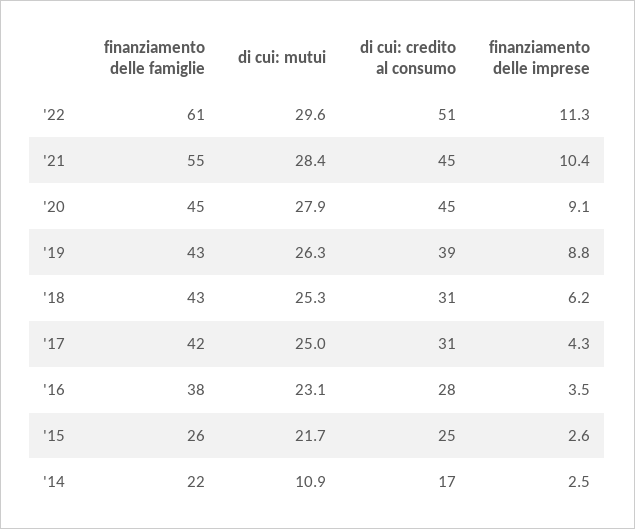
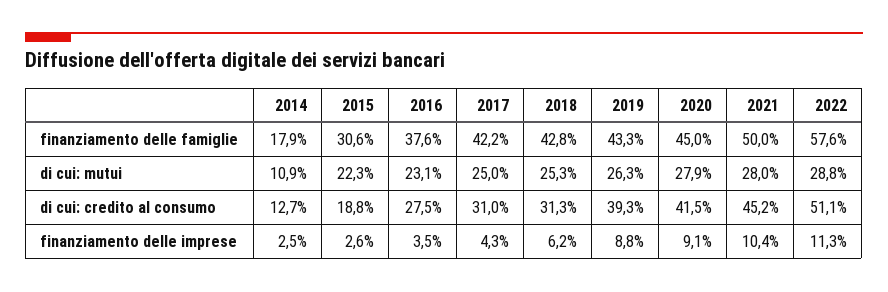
finanziamento delle famiglie, '22: 61 -> 57.6
di cui: mutui, '22: 29.6 -> 28.8
finanziamento delle famiglie, '21: 55 -> 50
di cui: mutui, '21: 28.4 -> 28
di cui: credito al consumo, '20: 45 -> 41.5
finanziamento delle famiglie, '15: 26 -> 30.6
di cui: mutui, '15: 21.7 -> 22.3
di cui: credito al consumo, '15: 25 -> 18.8
finanziamento delle famiglie, '14: 22 -> 17.9
di cui: credito al consumo, '14: 17 -> 12.7

